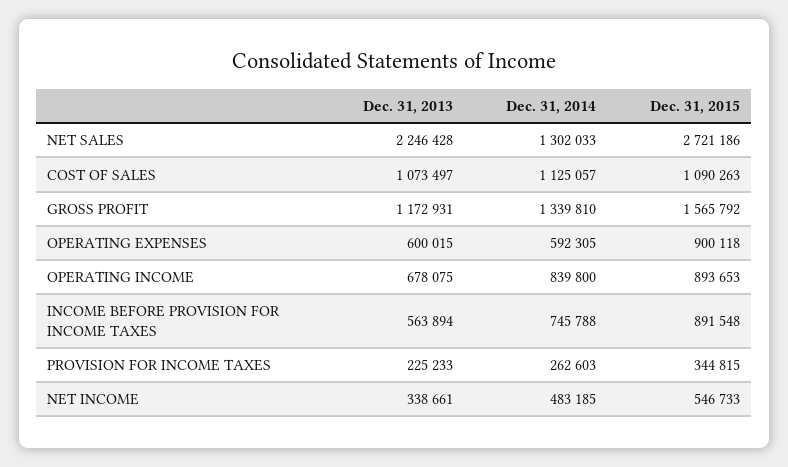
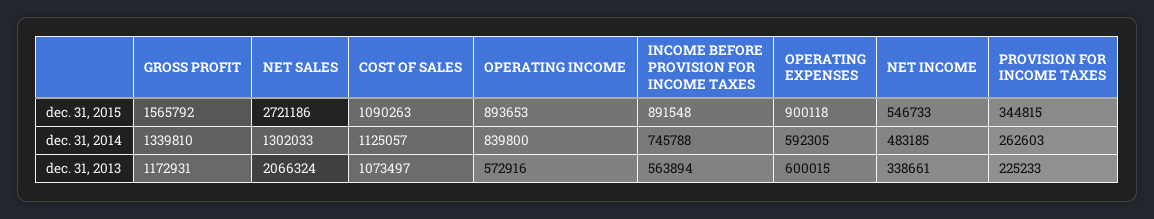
Dec. 31, 2013, NET SALES: 2246428 -> 2066324
Dec. 31, 2013, OPERATING INCOME: 678075 -> 572916

